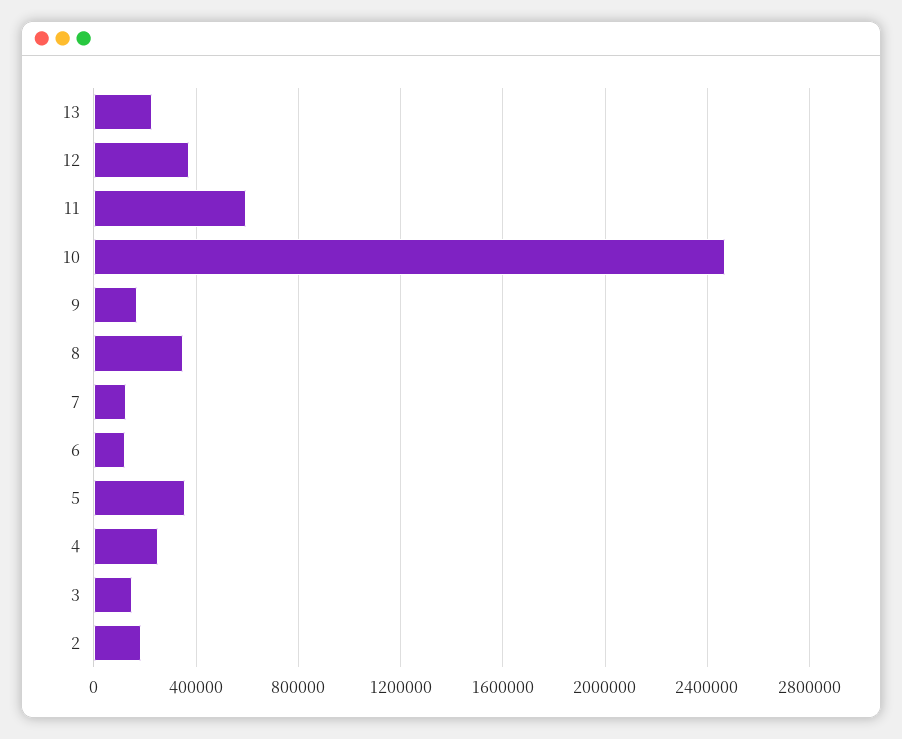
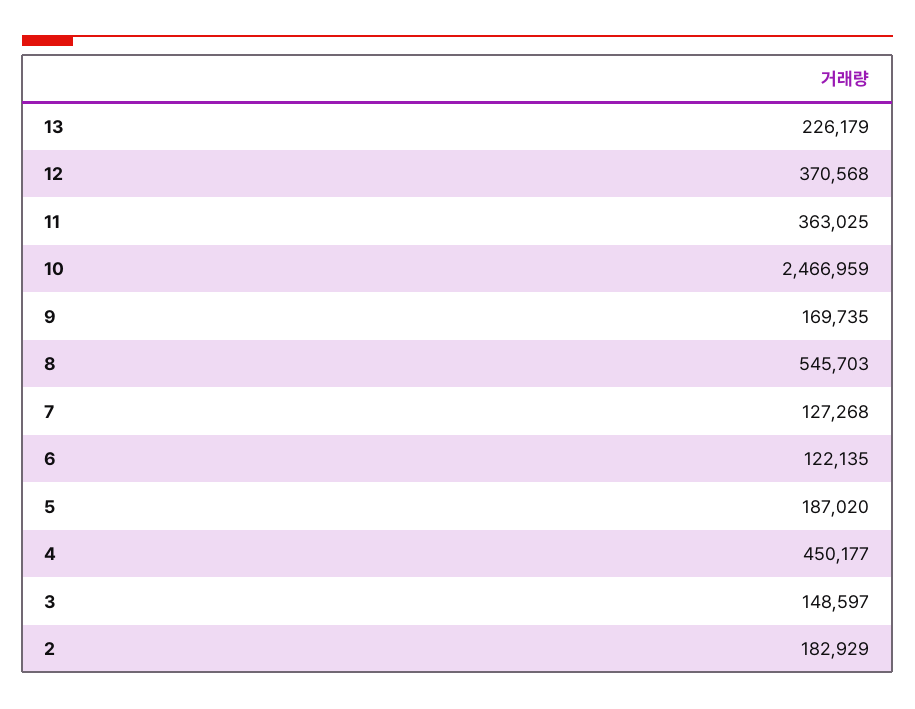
11: 600000 -> 363025
8: 350000 -> 545703
5: 350000 -> 187020
4: 250000 -> 450177

